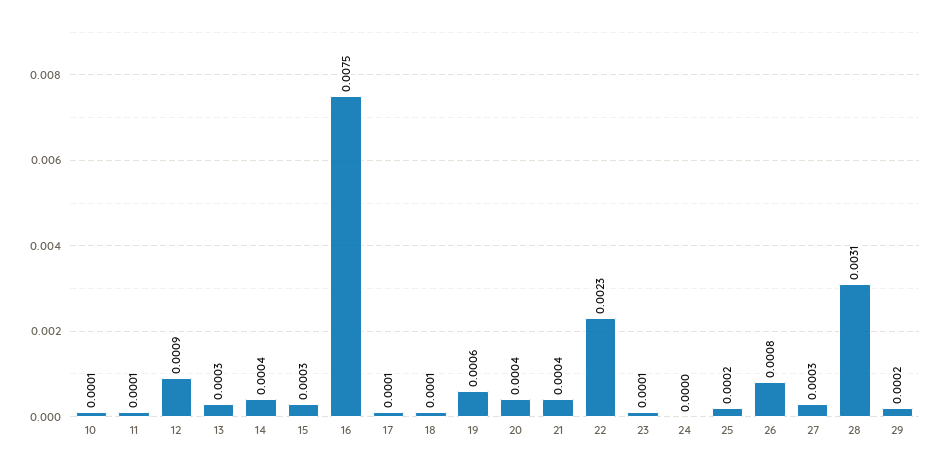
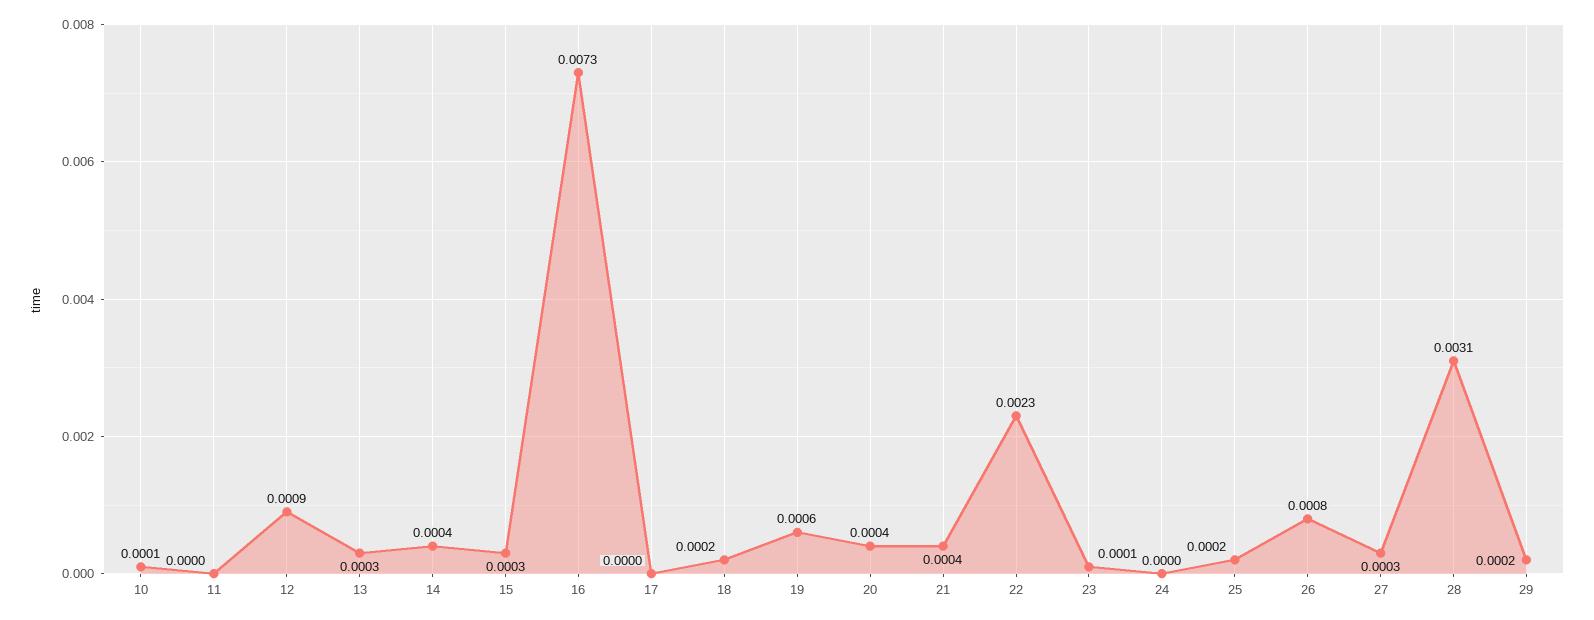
11: 0.0001 -> 0
16: 0.0075 -> 0.0073
17: 0.0001 -> 0
18: 0.0001 -> 0.0002

